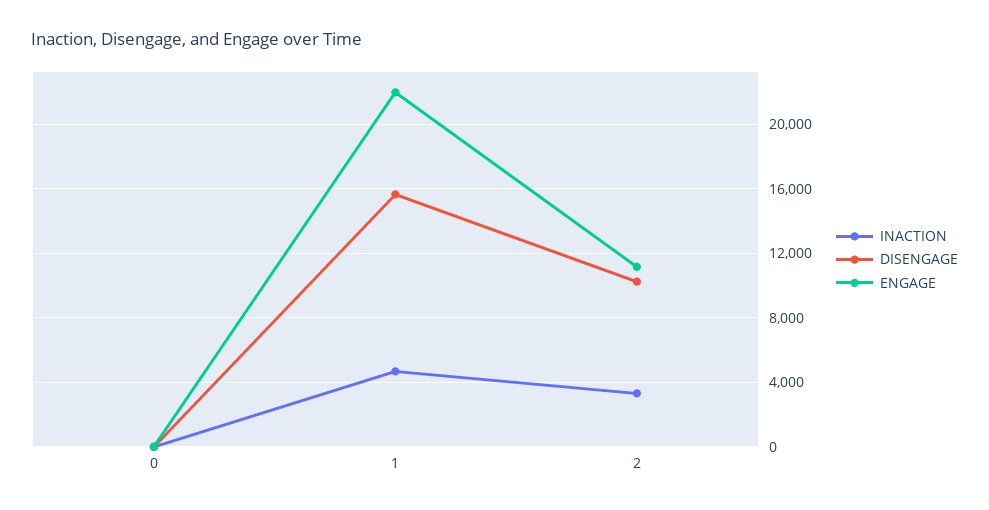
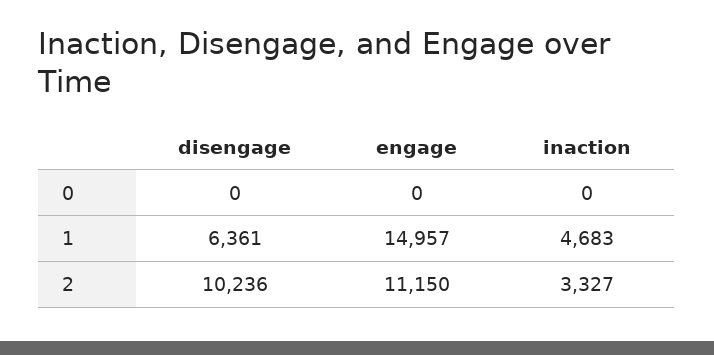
DISENGAGE, 1: 15500 -> 6361
ENGAGE, 1: 22000 -> 14957

